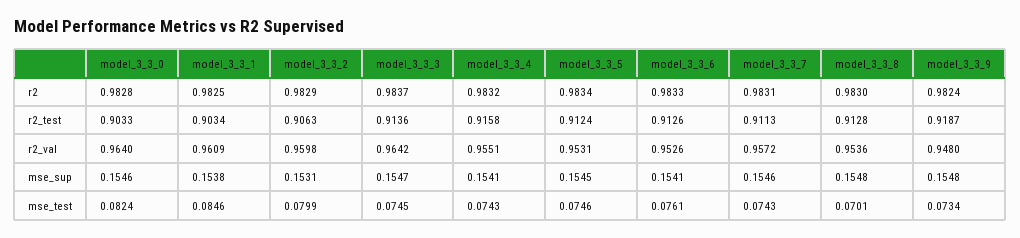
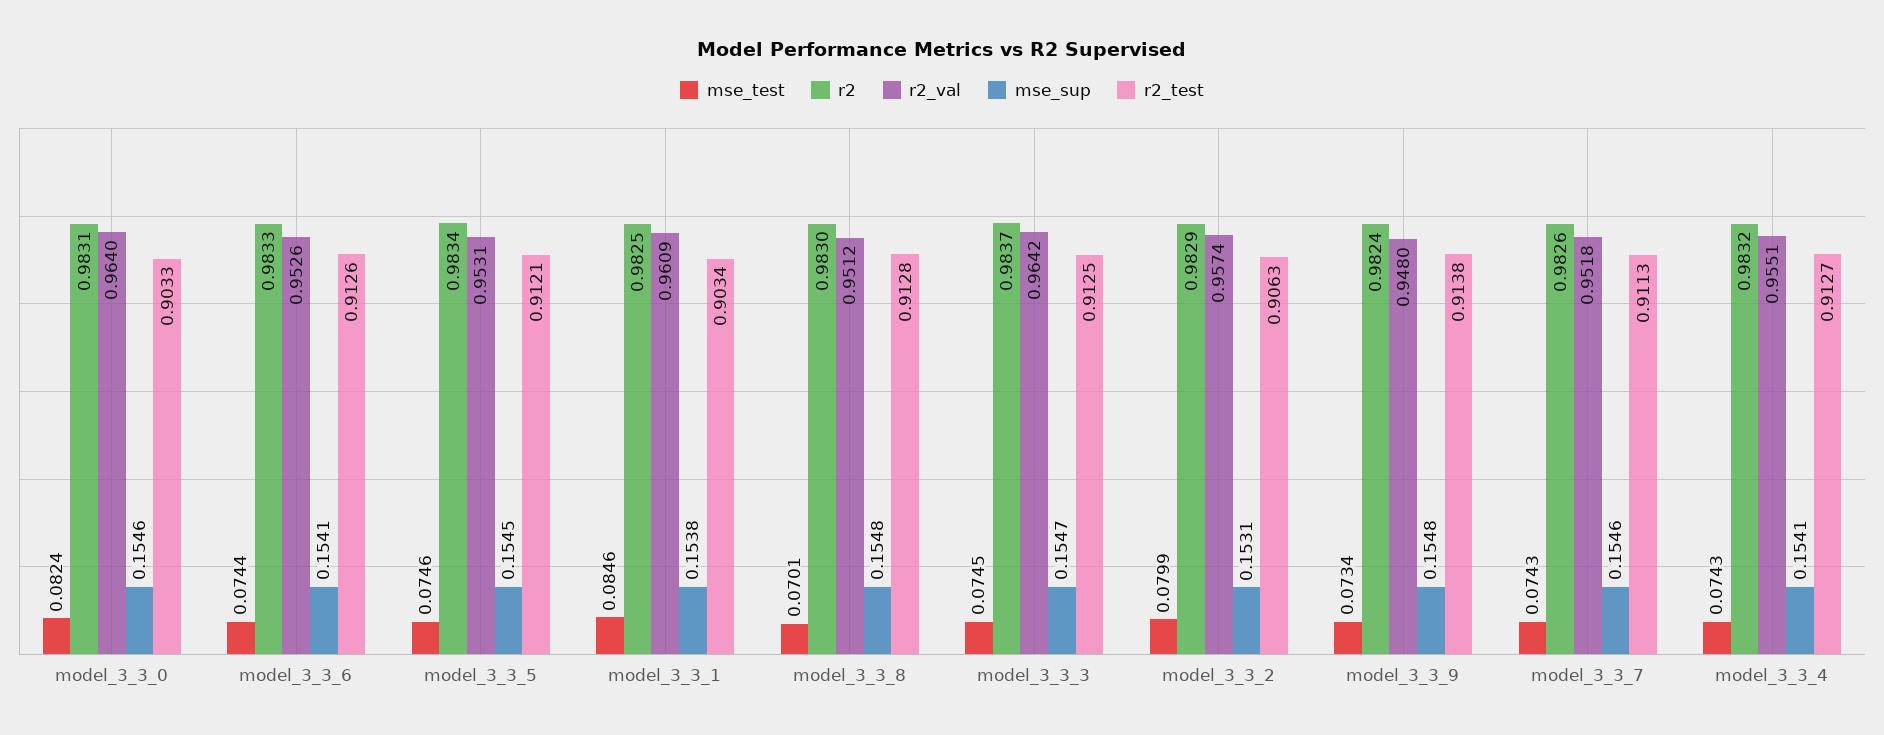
r2, model_3_3_0: 0.9828 -> 0.9831
r2, model_3_3_7: 0.9831 -> 0.9826
r2_test, model_3_3_3: 0.9136 -> 0.9125
r2_test, model_3_3_4: 0.9158 -> 0.9127
r2_test, model_3_3_5: 0.9124 -> 0.9121
r2_test, model_3_3_9: 0.9187 -> 0.9138
r2_val, model_3_3_2: 0.9598 -> 0.9574
r2_val, model_3_3_7: 0.9572 -> 0.9518
r2_val, model_3_3_8: 0.9536 -> 0.9512
mse_test, model_3_3_6: 0.0761 -> 0.0744

